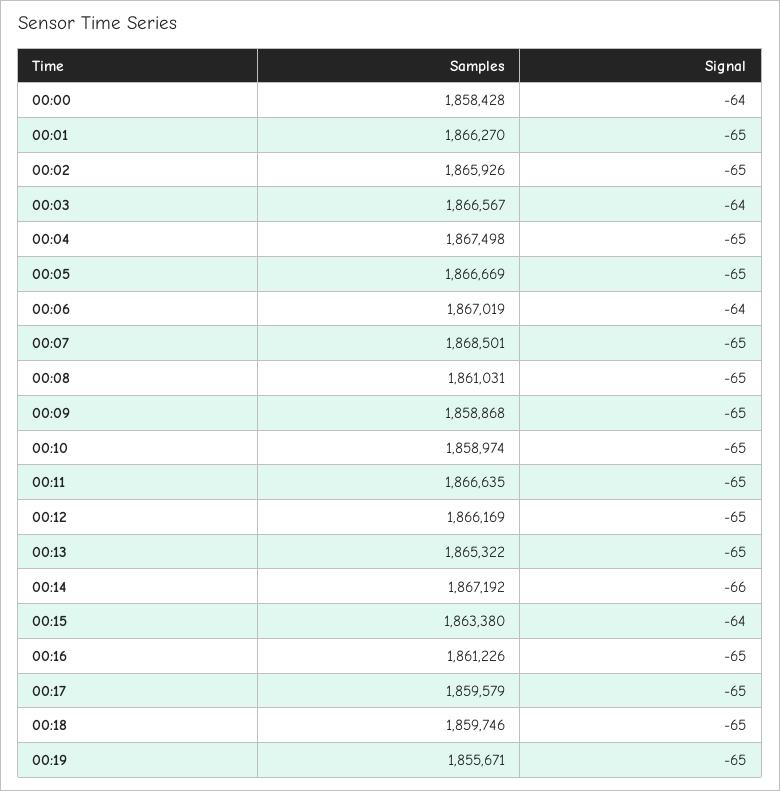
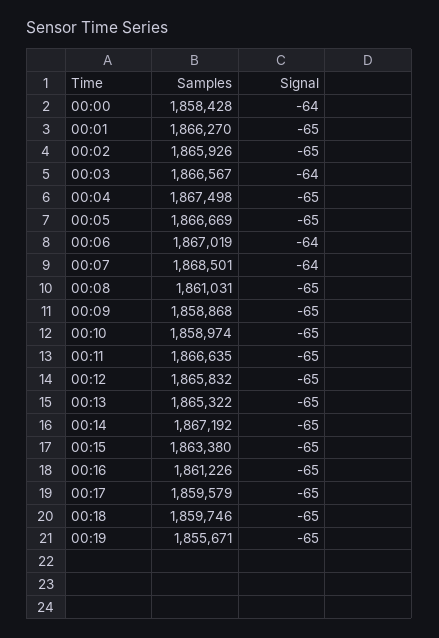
Signal, 00:07: -65 -> -64
Samples, 00:12: 1866169 -> 1865832
Signal, 00:14: -66 -> -65
Signal, 00:15: -64 -> -65

